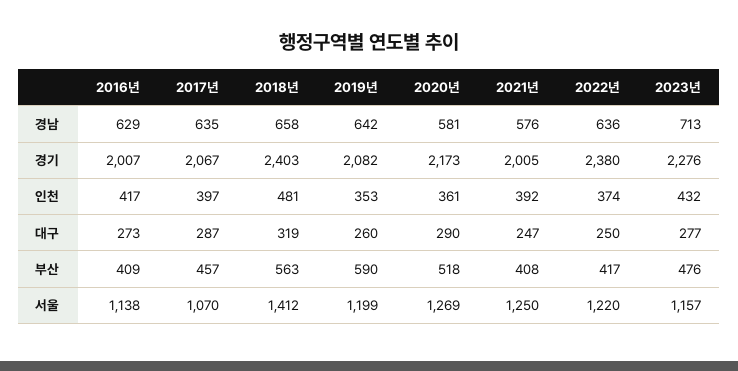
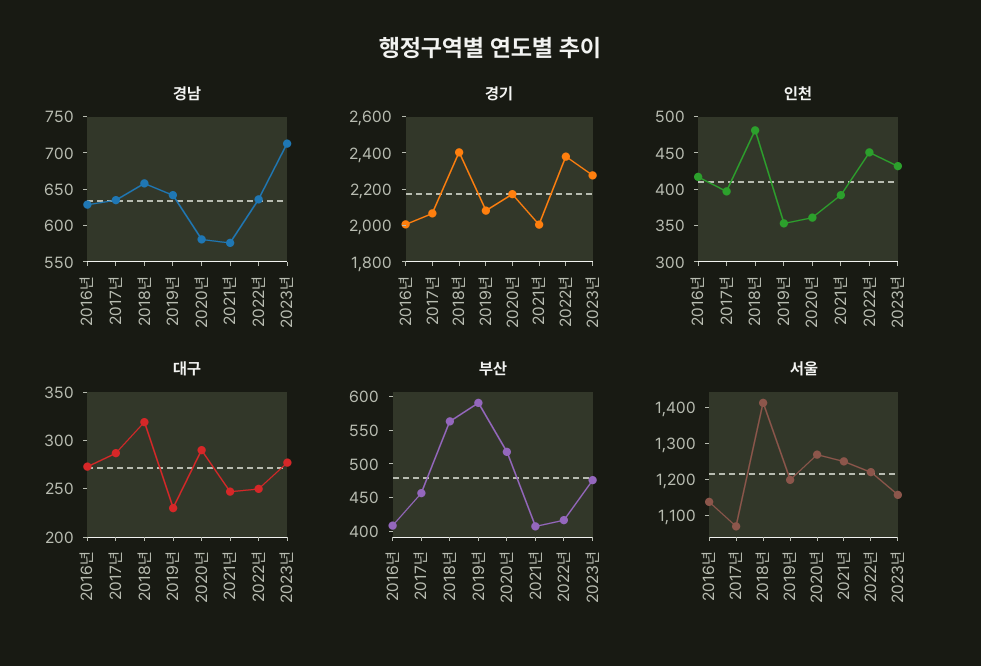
인천, 2022년: 374 -> 450
대구, 2019년: 260 -> 230

